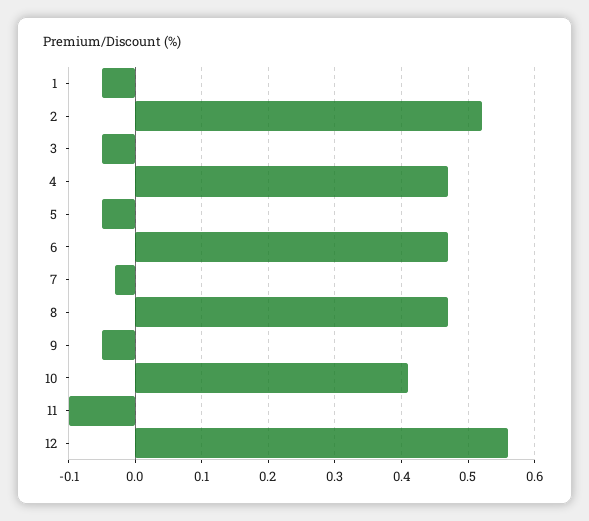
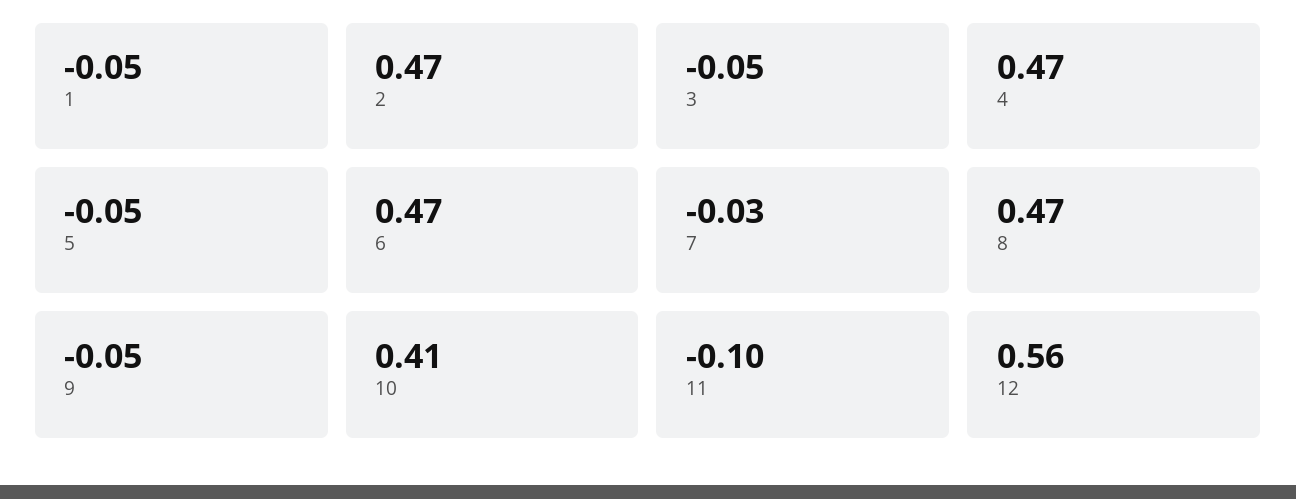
2: 0.52 -> 0.47

